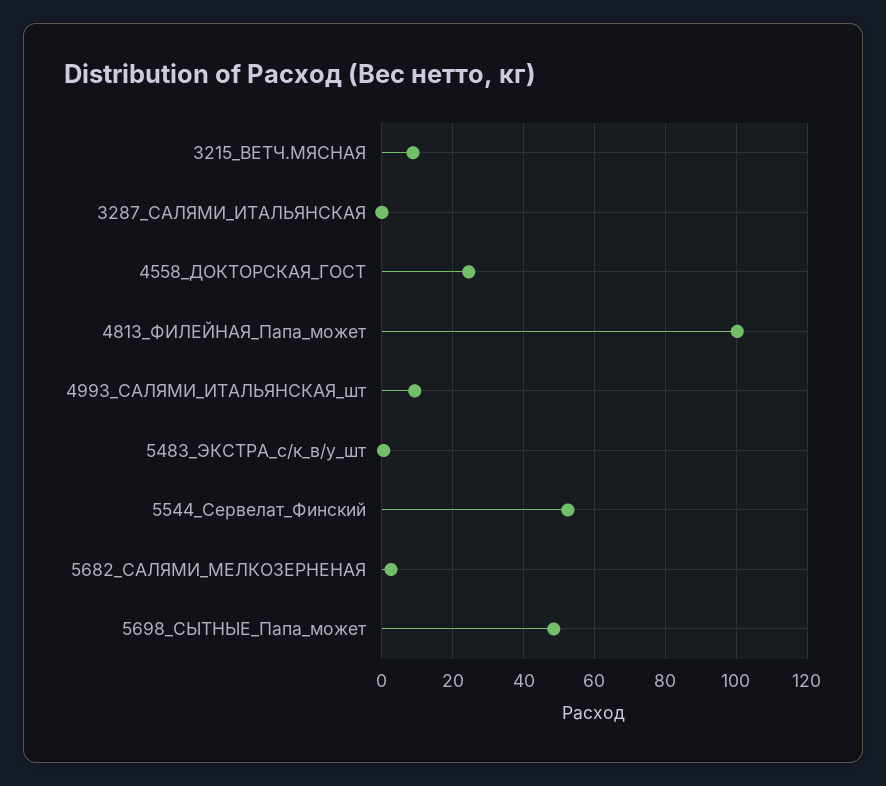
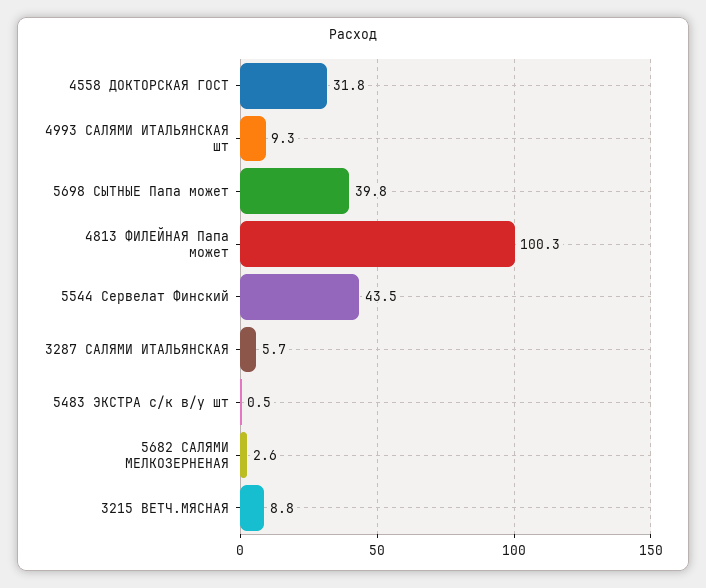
3287_САЛЯМИ_ИТАЛЬЯНСКАЯ: 0 -> 5.7
4558_ДОКТОРСКАЯ_ГОСТ: 24 -> 31.8
5544_Сервелат_Финский: 52 -> 43.5
5698_СЫТНЫЕ_Папа_может: 48 -> 39.8

